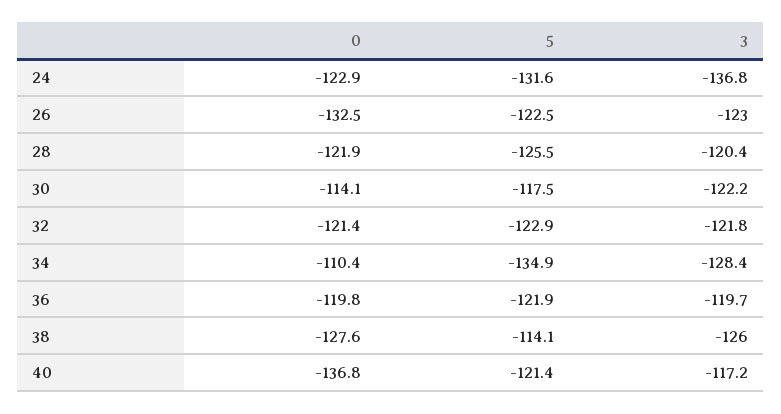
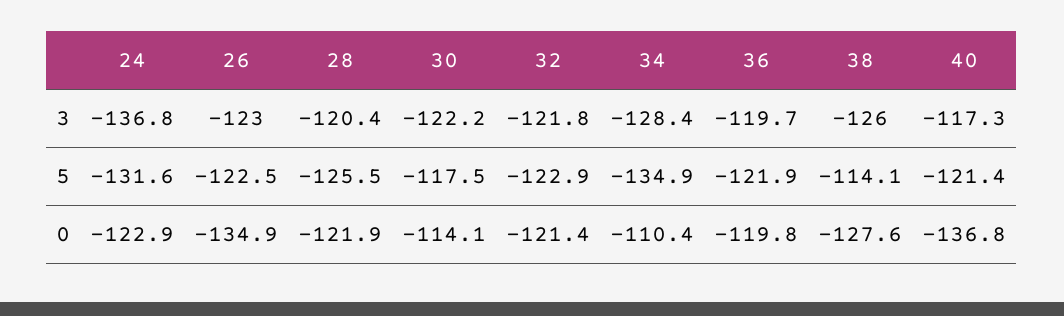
0, 26: -132.5 -> -134.9
3, 40: -117.2 -> -117.3

